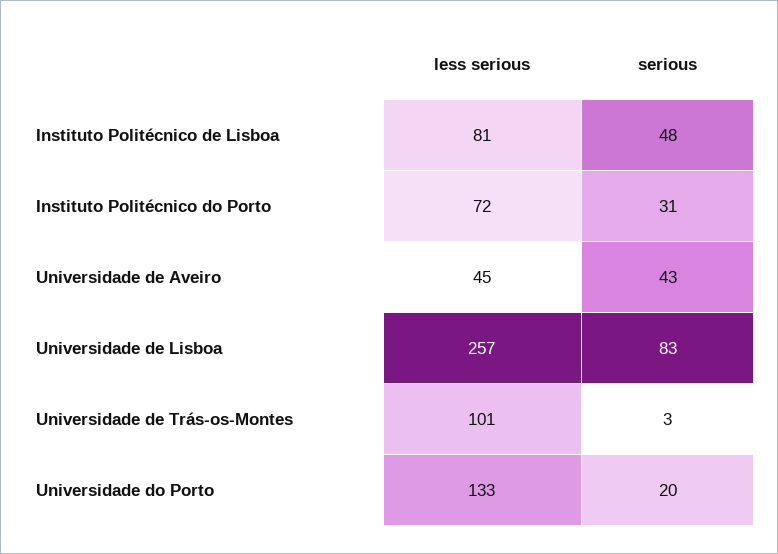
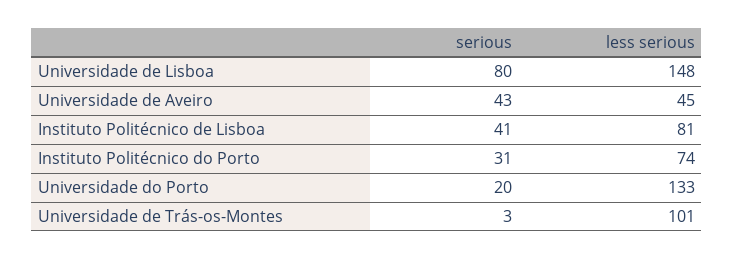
serious, Instituto Politécnico de Lisboa: 48 -> 41
less serious, Instituto Politécnico do Porto: 72 -> 74
less serious, Universidade de Lisboa: 257 -> 148
serious, Universidade de Lisboa: 83 -> 80

